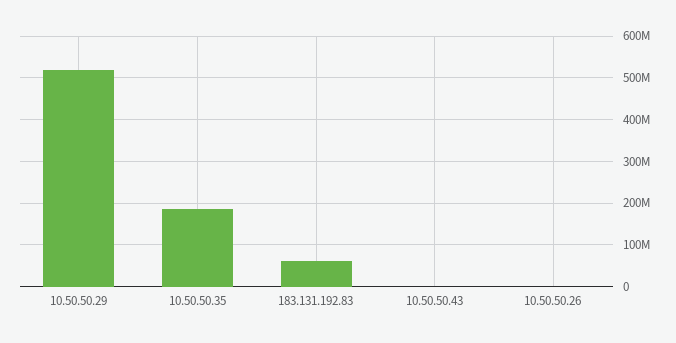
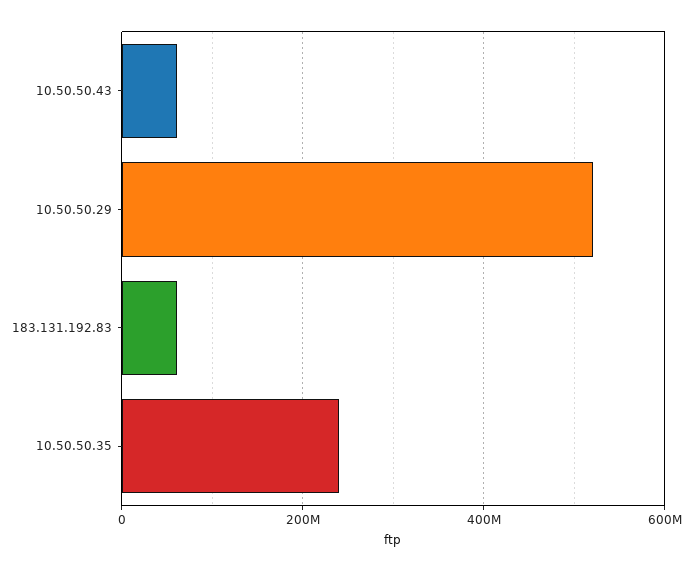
10.50.50.35: 180000000 -> 240000000
10.50.50.43: 0 -> 60000000
10.50.50.26: 0 -> none

